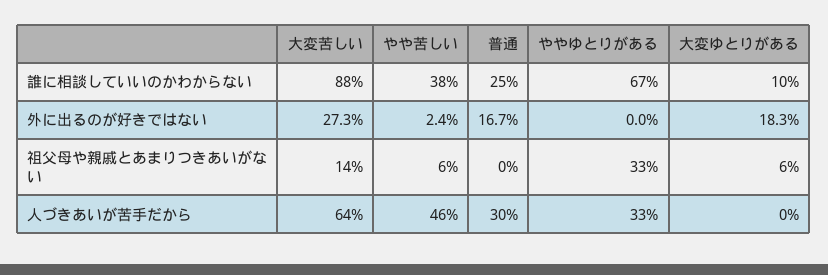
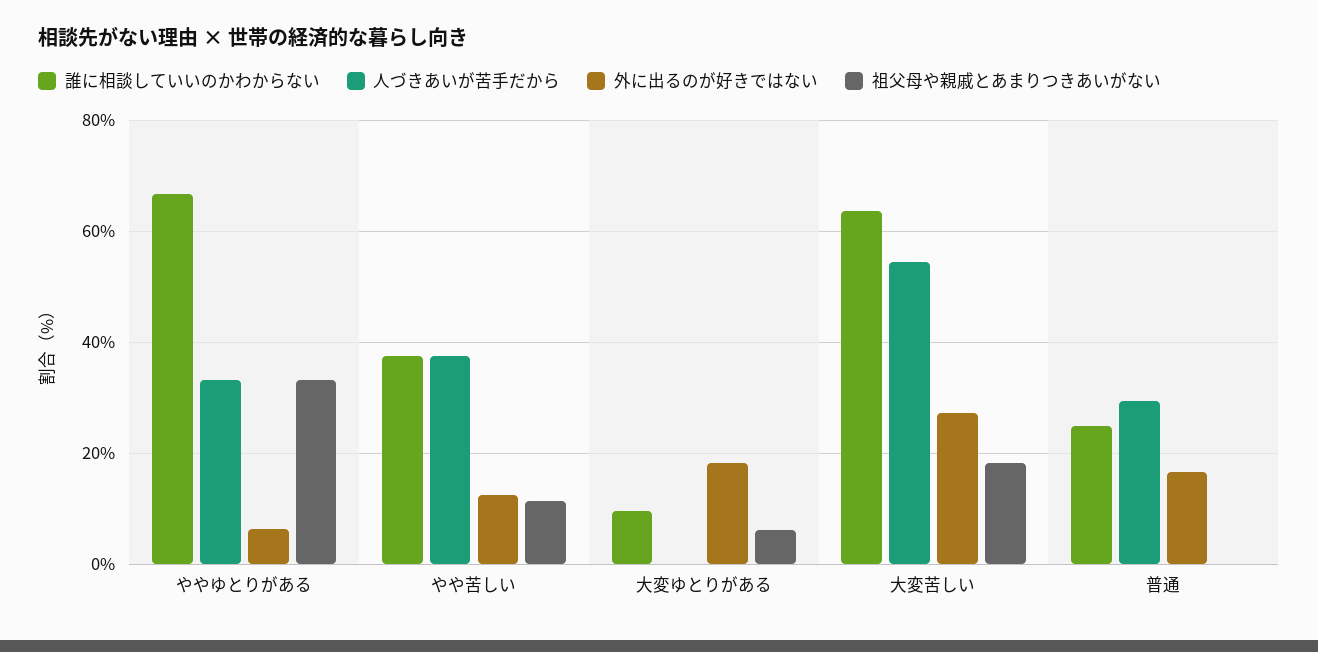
誰に相談していいのかわからない, 大変苦しい: 88 -> 64
外に出るのが好きではない, やや苦しい: 2.4 -> 12
外に出るのが好きではない, ややゆとりがある: 0 -> 6
祖父母や親戚とあまりつきあいがない, 大変苦しい: 14 -> 18
祖父母や親戚とあまりつきあいがない, やや苦しい: 6 -> 12
人づきあいが苦手だから, 大変苦しい: 64 -> 54
人づきあいが苦手だから, やや苦しい: 46 -> 38

